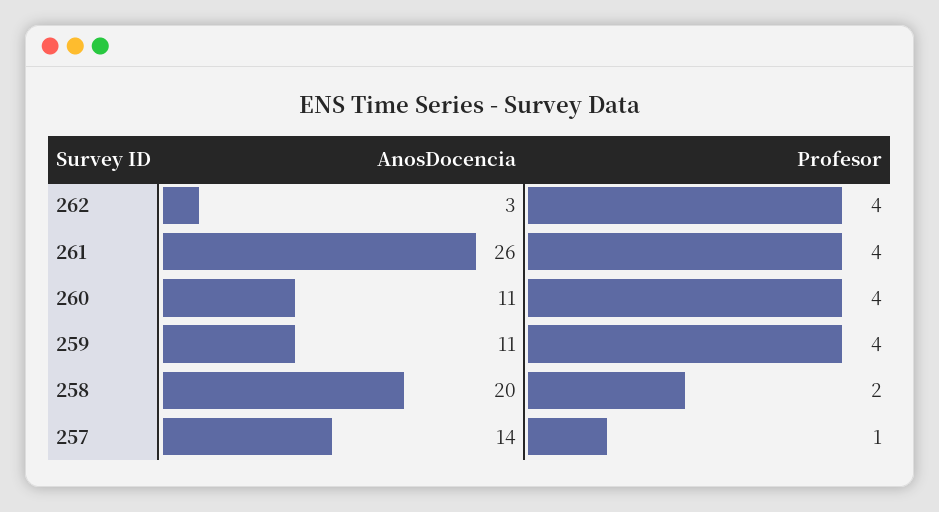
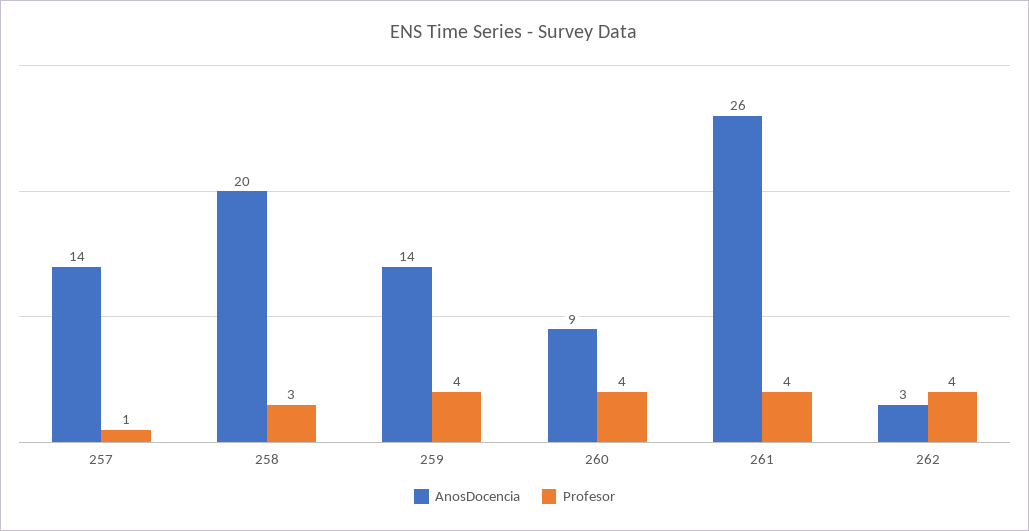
AnosDocencia, 260: 11 -> 9
AnosDocencia, 259: 11 -> 14
Profesor, 258: 2 -> 3

